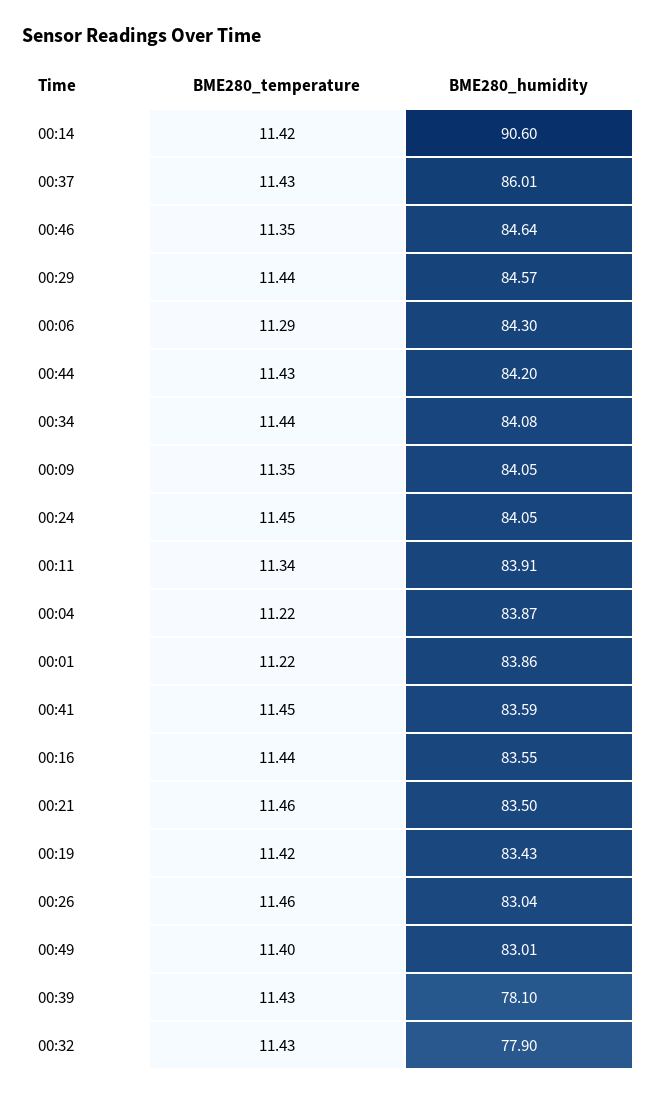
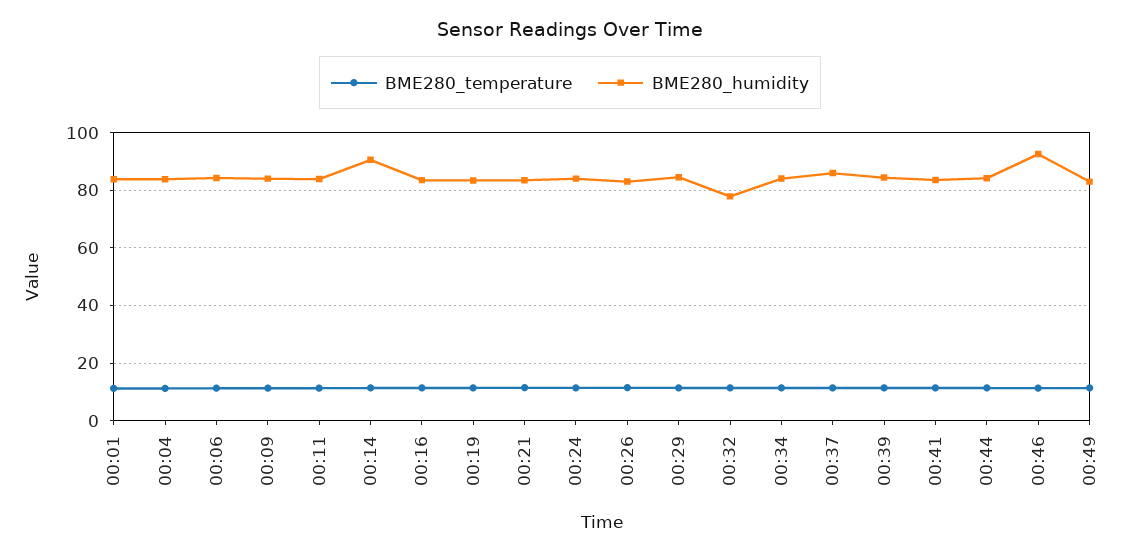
BME280_humidity, 00:46: 84.64 -> 92.5
BME280_humidity, 00:39: 78.1 -> 85

